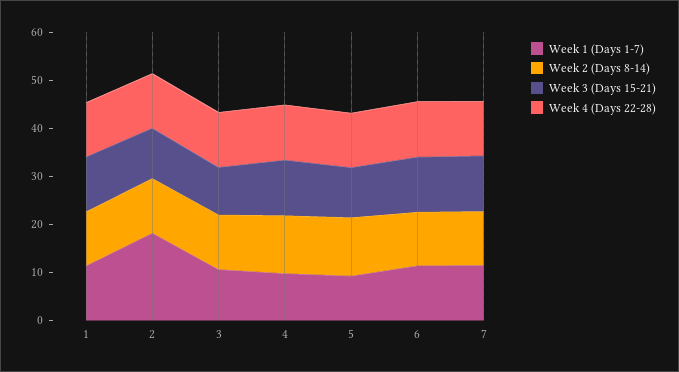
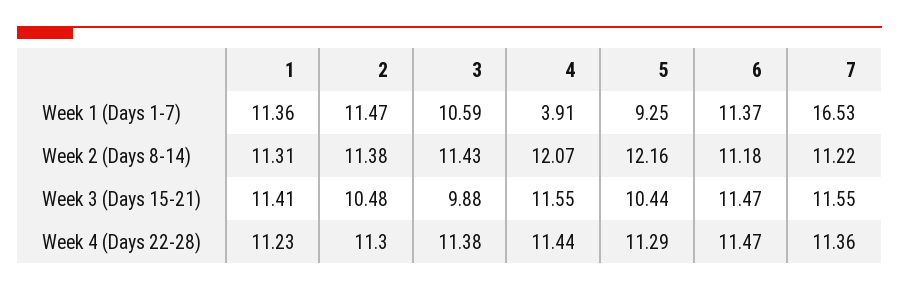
Week 1 (Days 1-7), 2: 18 -> 11.47
Week 1 (Days 1-7), 4: 10 -> 3.91
Week 1 (Days 1-7), 7: 12 -> 16.53

